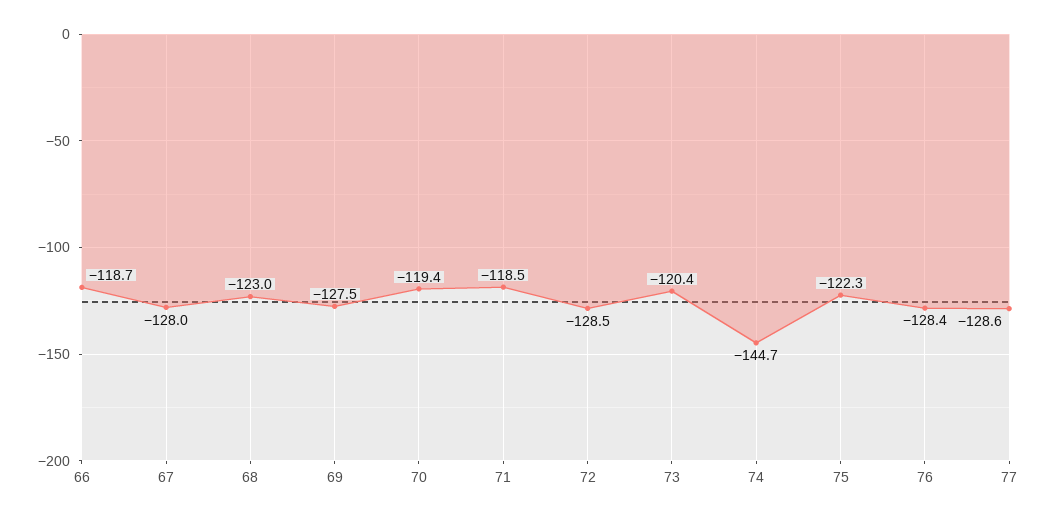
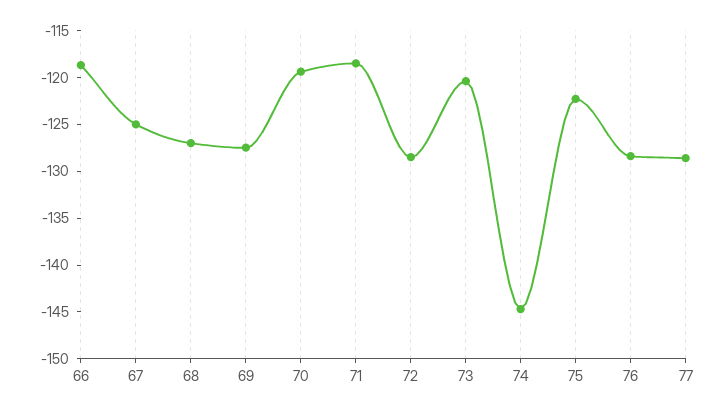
67: -128 -> -125
68: -123 -> -127

